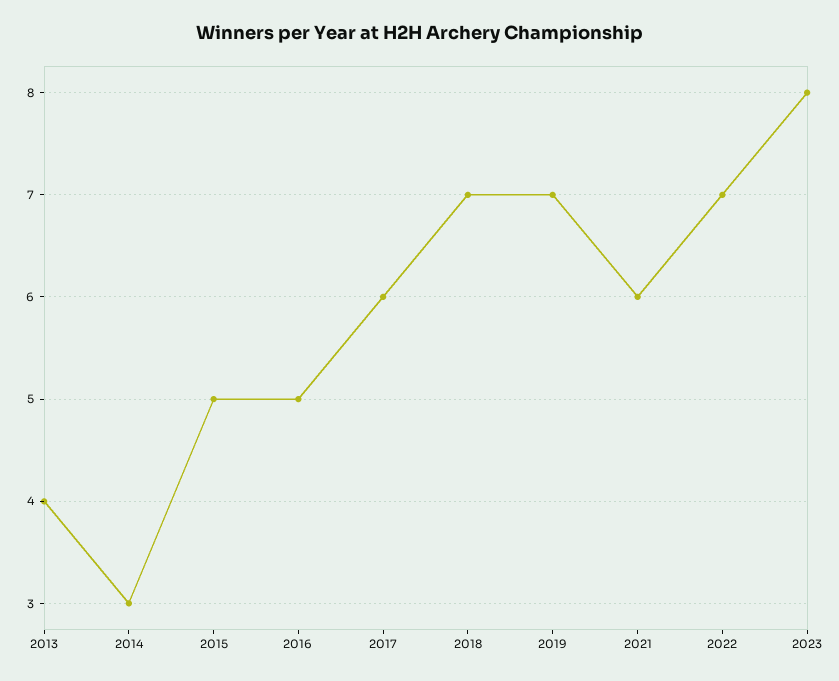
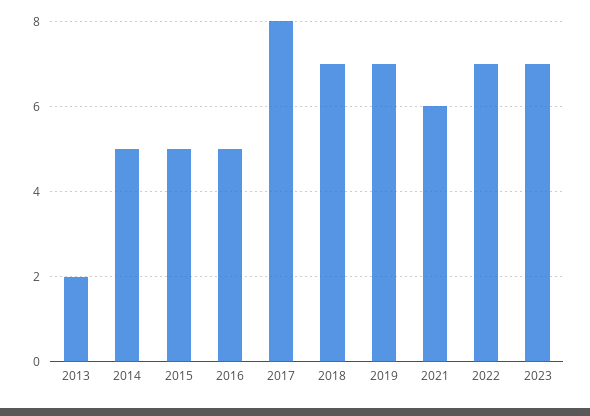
2013: 4 -> 2
2014: 3 -> 5
2017: 6 -> 8
2023: 8 -> 7

